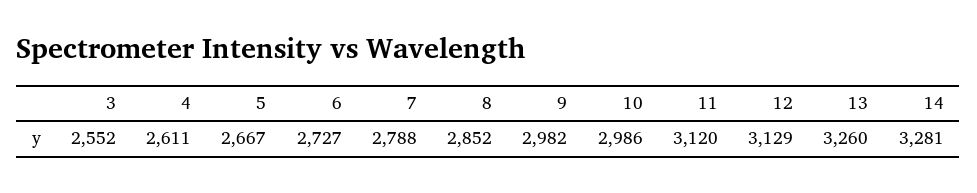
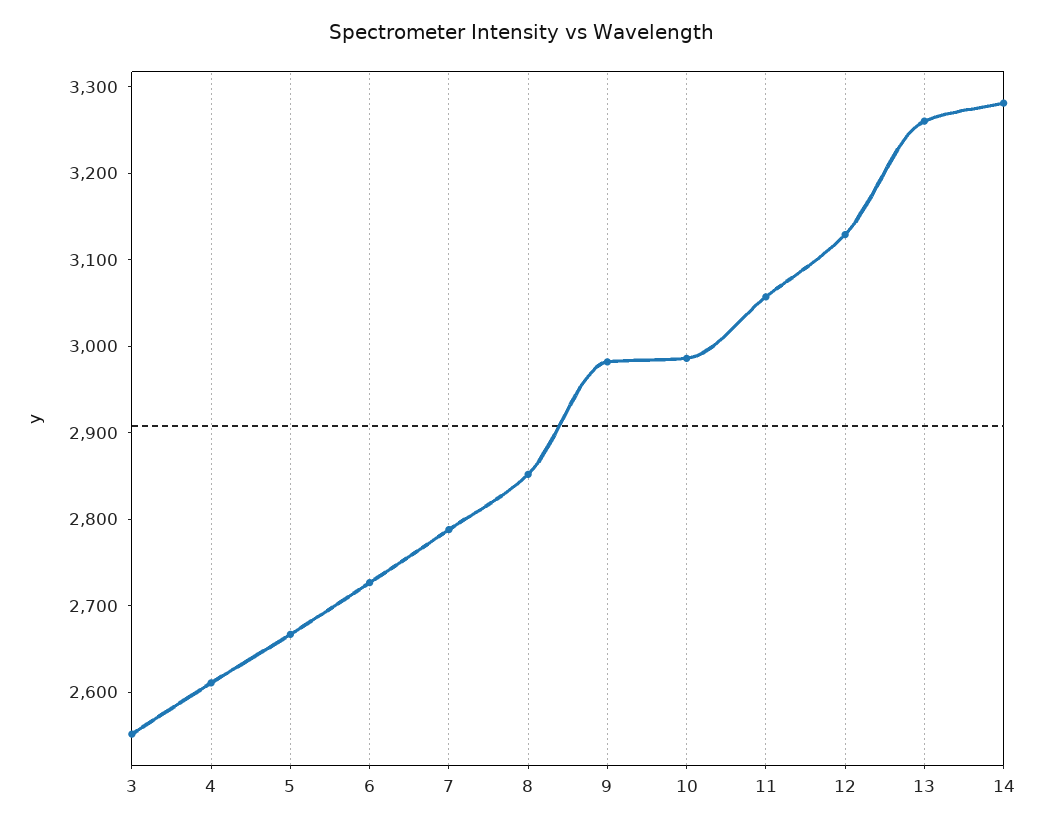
11: 3120 -> 3060

